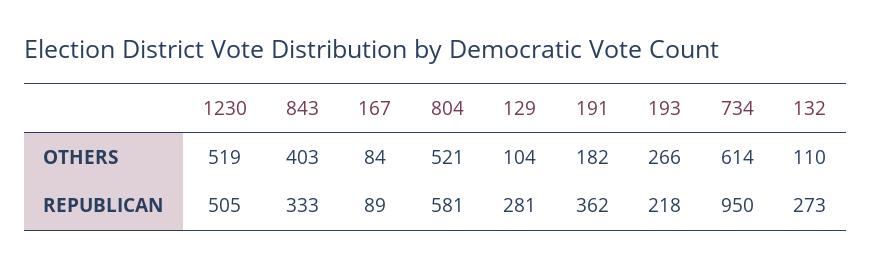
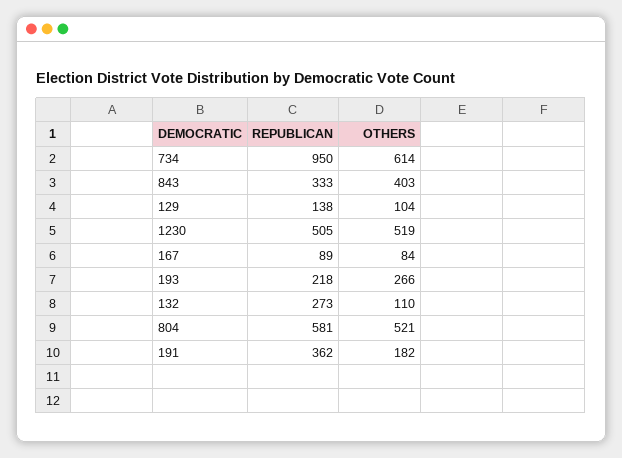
129, REPUBLICAN: 281 -> 138

